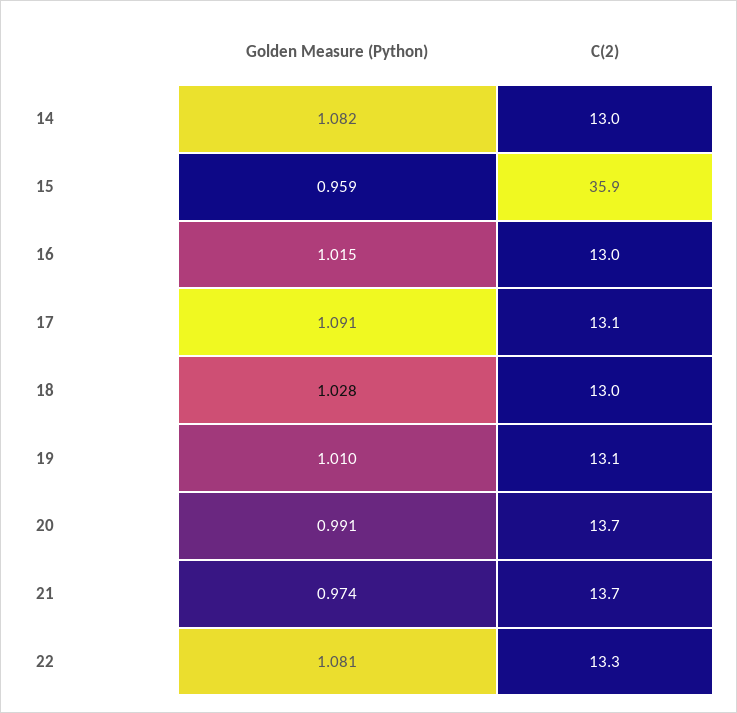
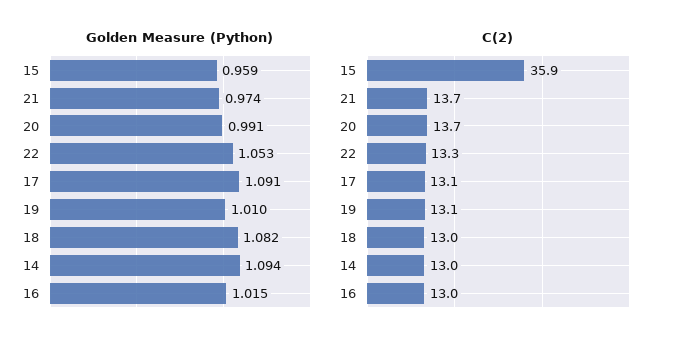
Golden Measure (Python), 14: 1.082 -> 1.094
Golden Measure (Python), 18: 1.028 -> 1.082
Golden Measure (Python), 22: 1.081 -> 1.053

